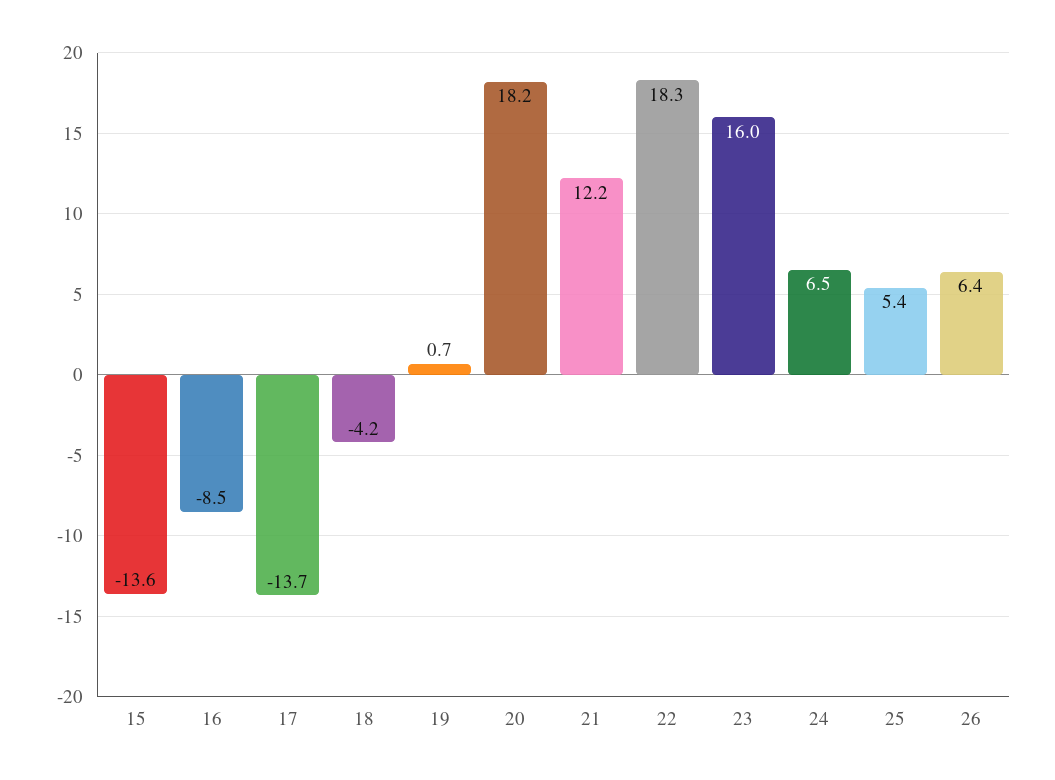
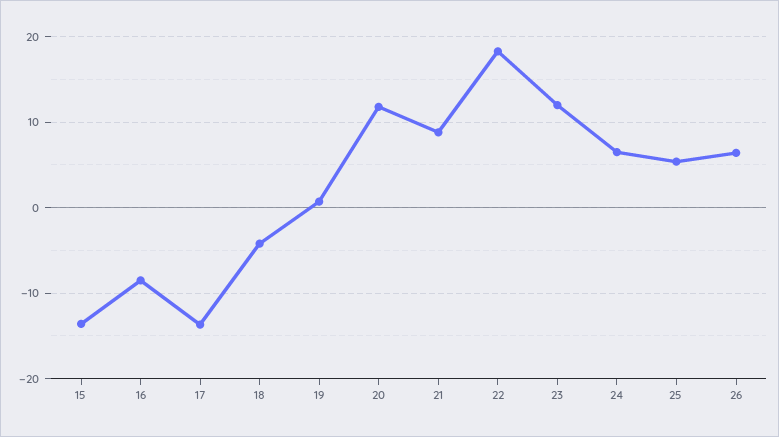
20: 18.2 -> 12
21: 12.2 -> 9
23: 16 -> 12

